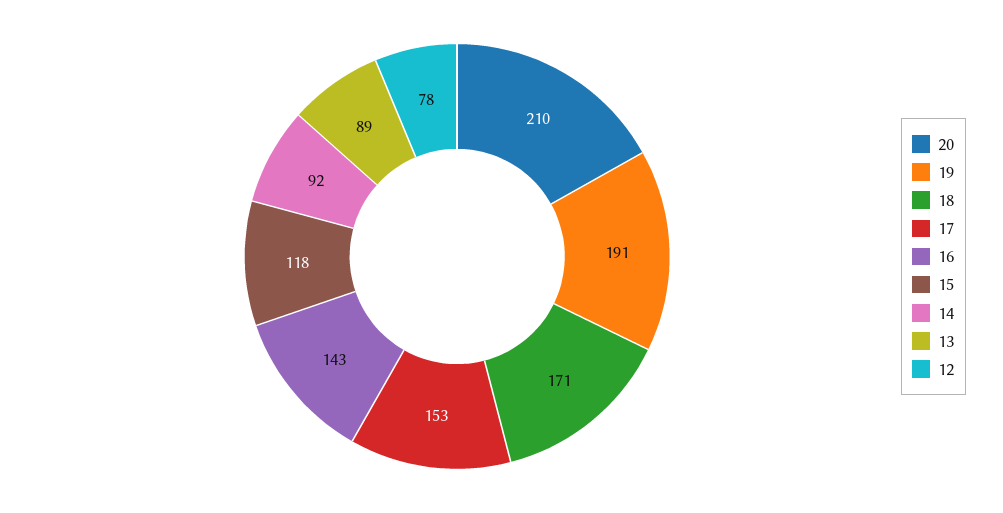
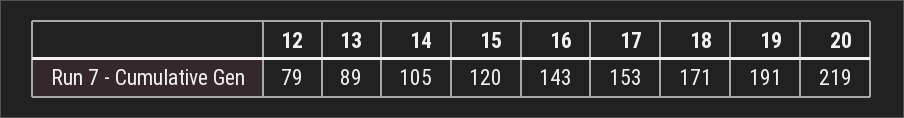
20: 210 -> 219
15: 118 -> 120
14: 92 -> 105
12: 78 -> 79

